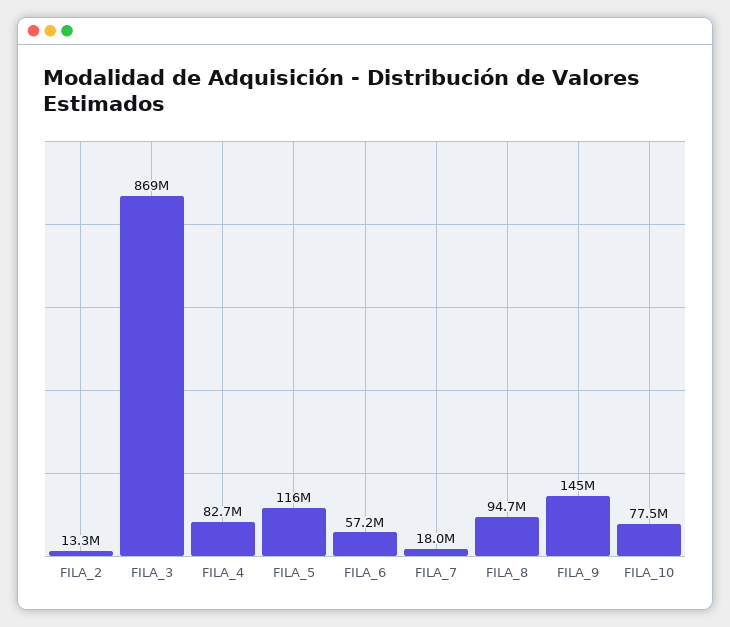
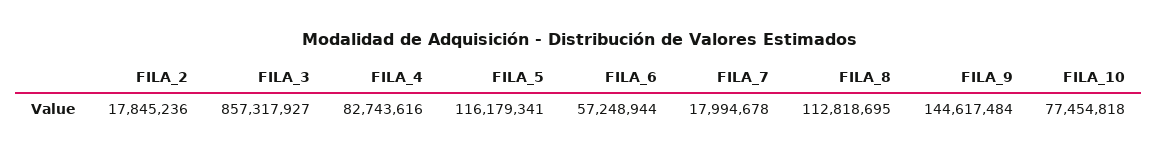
FILA_2: 13300000 -> 17845236
FILA_3: 869000000 -> 857317927
FILA_8: 94700000 -> 112818695

